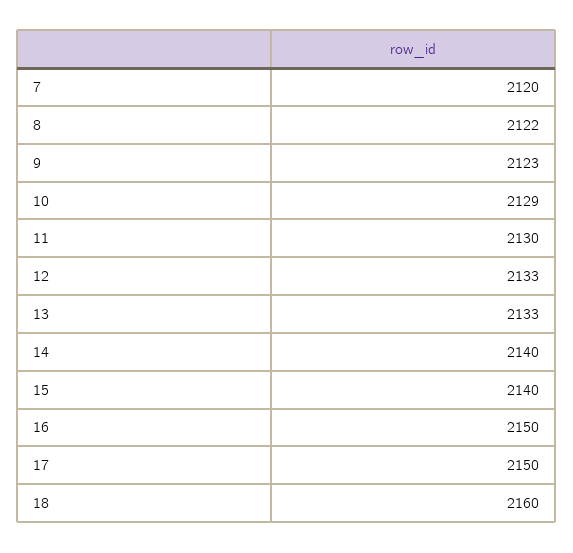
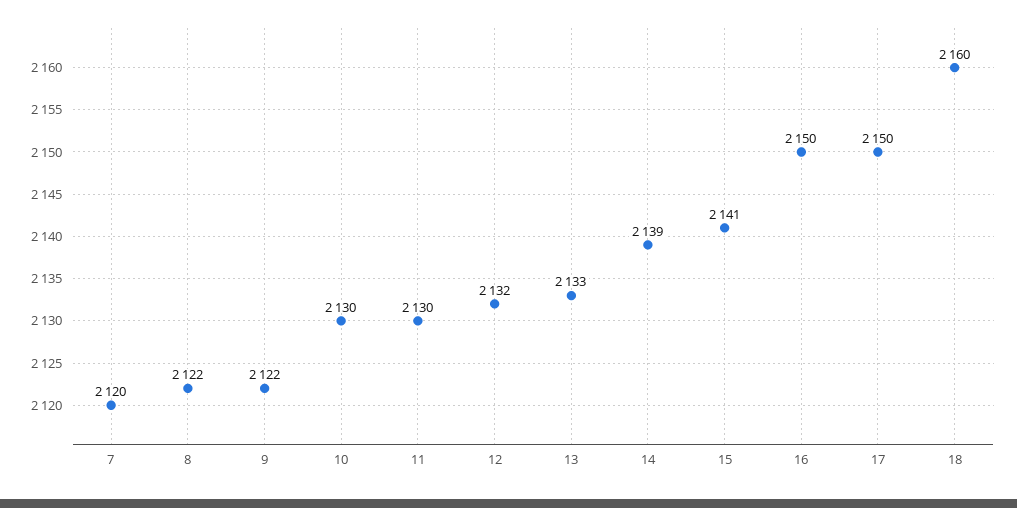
9: 2123 -> 2122
10: 2129 -> 2130
12: 2133 -> 2132
14: 2140 -> 2139
15: 2140 -> 2141

